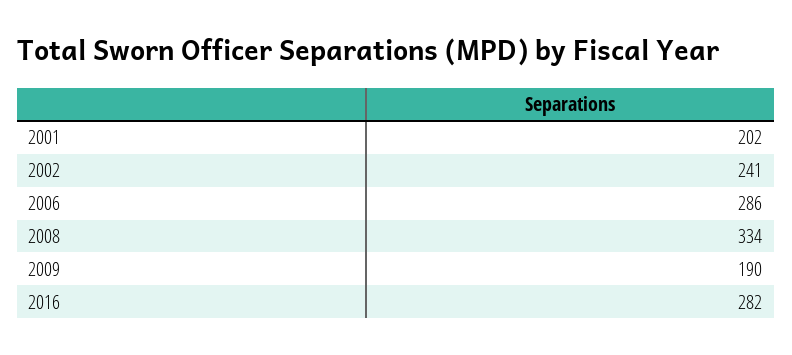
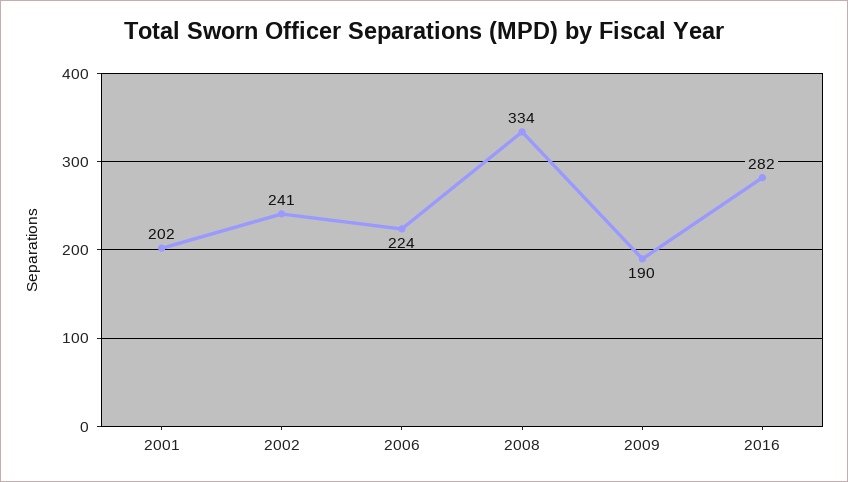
2006: 286 -> 224

